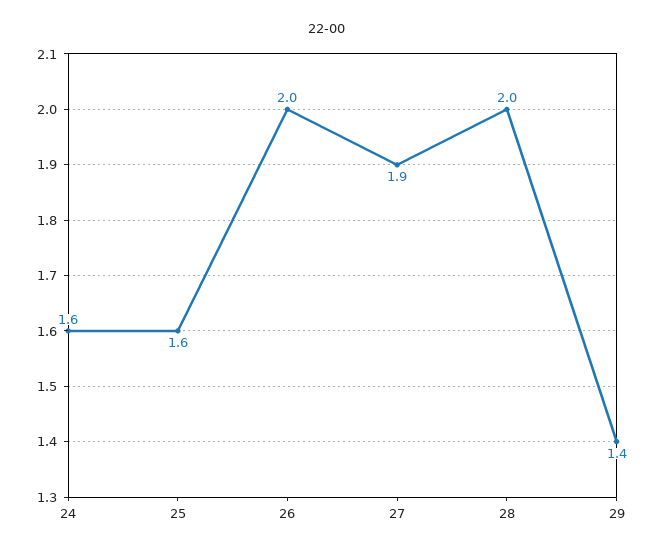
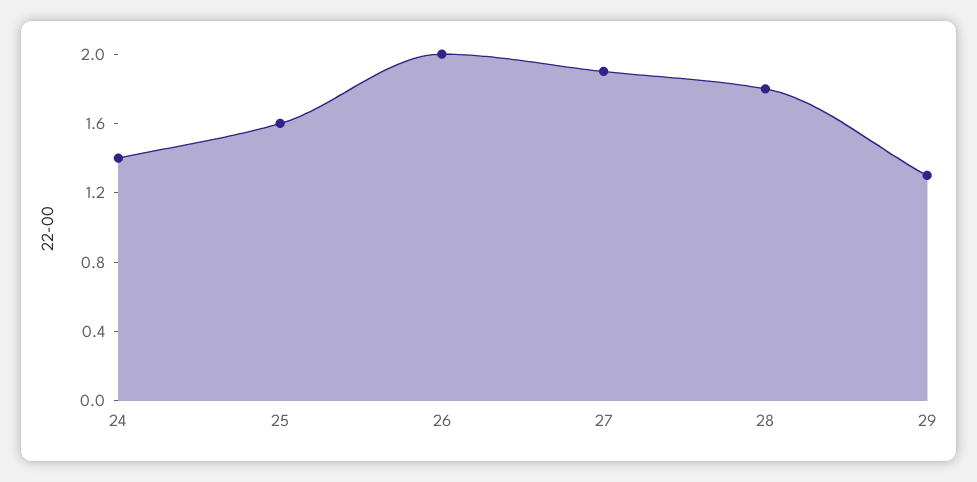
24: 1.6 -> 1.4
28: 2 -> 1.8
29: 1.4 -> 1.3

